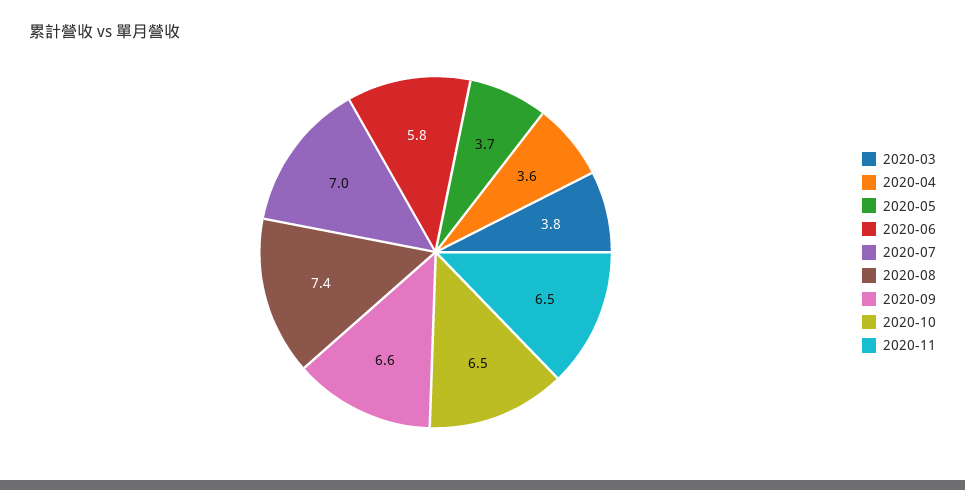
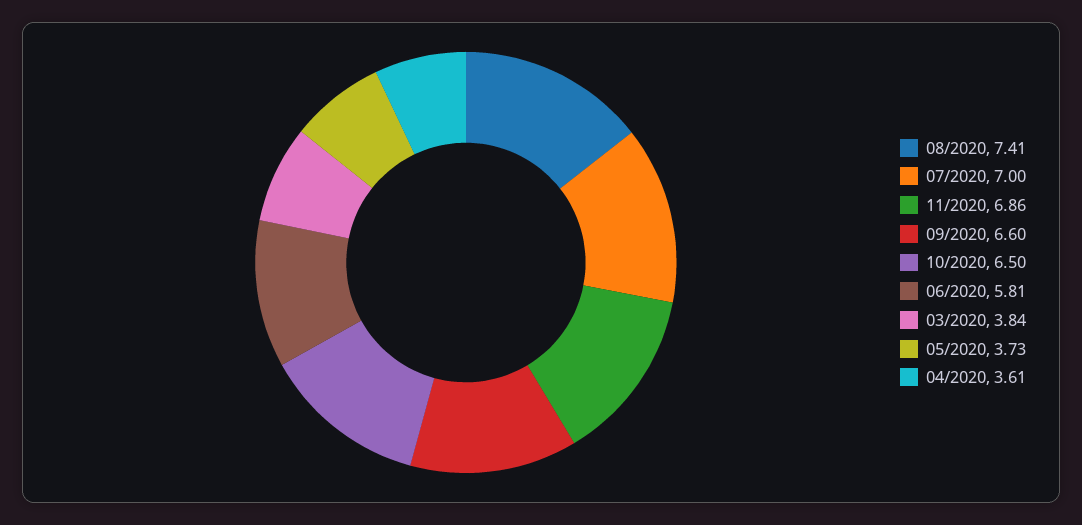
2020-11: 6.5 -> 6.86

